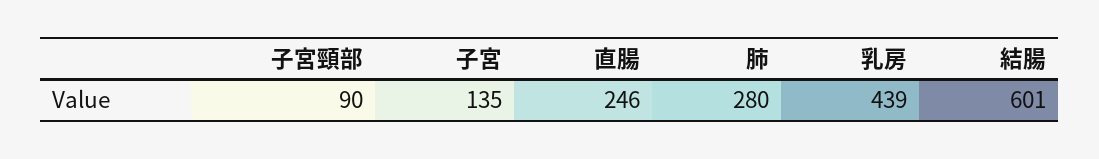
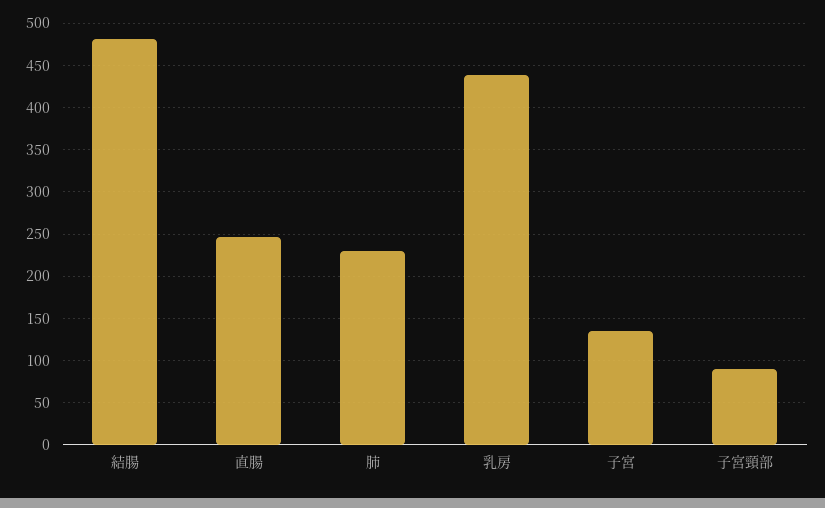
肺: 280 -> 230
結腸: 601 -> 480

